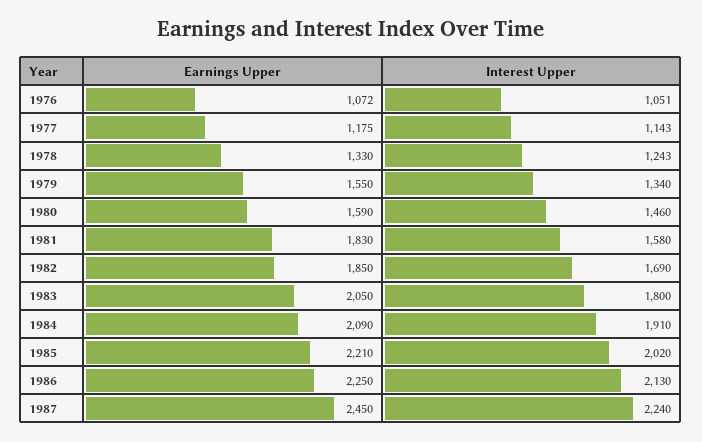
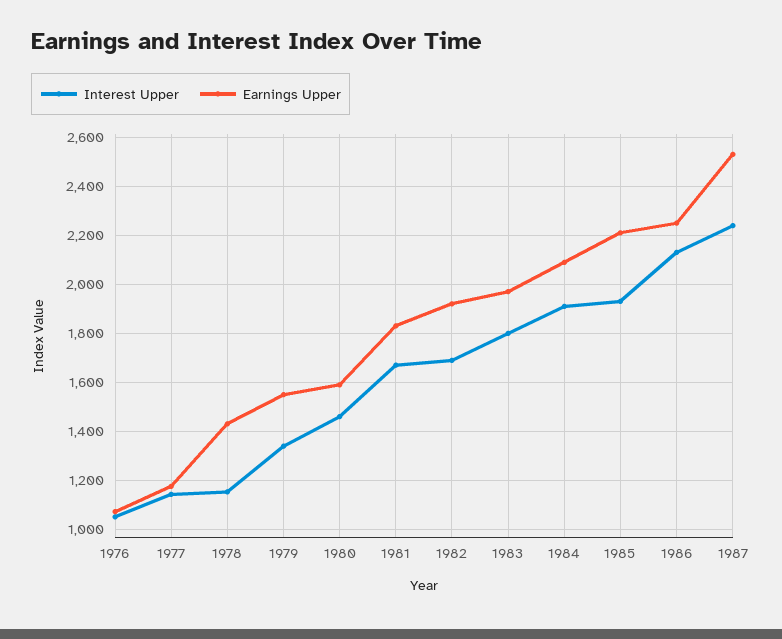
Earnings Upper, 1978: 1330 -> 1425
Interest Upper, 1978: 1243 -> 1150
Interest Upper, 1981: 1580 -> 1675
Earnings Upper, 1982: 1850 -> 1925
Earnings Upper, 1983: 2050 -> 1975
Interest Upper, 1985: 2020 -> 1925
Earnings Upper, 1987: 2450 -> 2525

